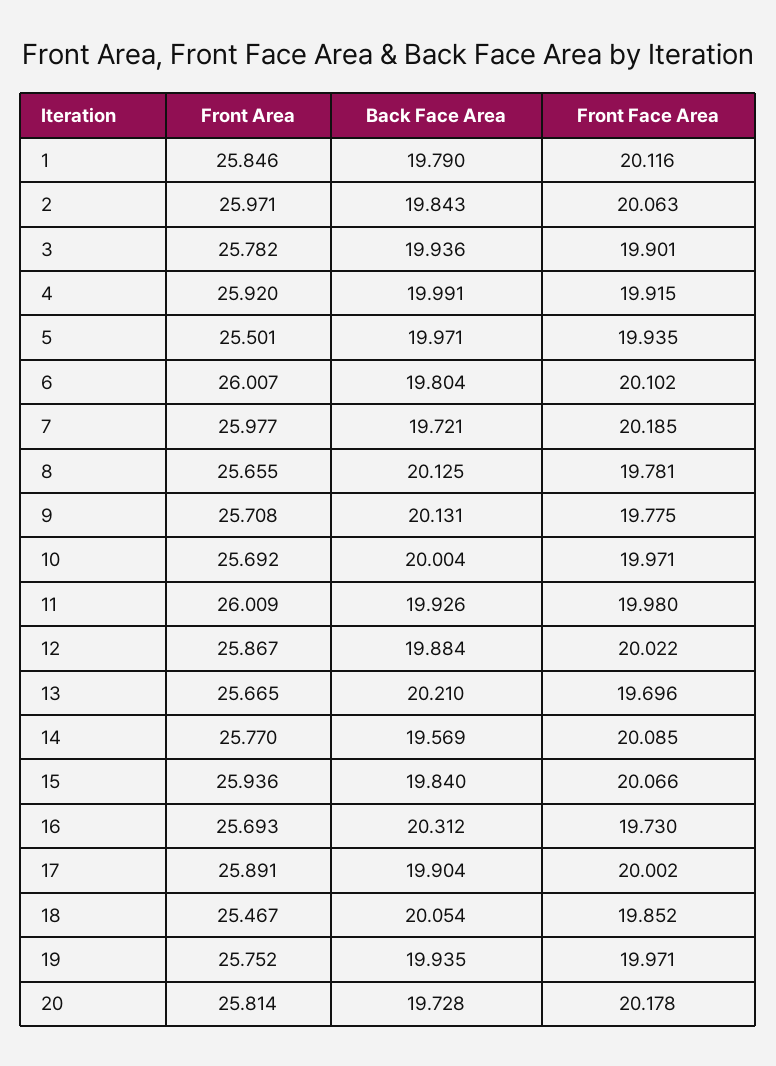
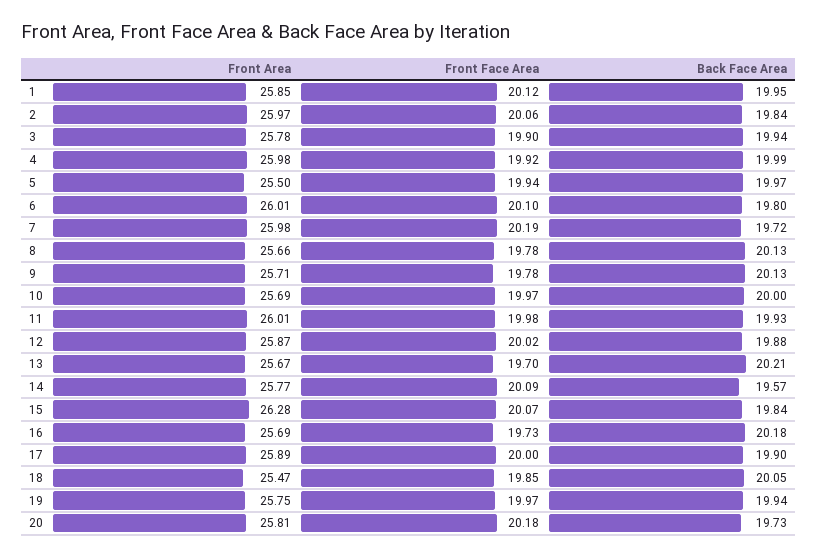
Back Face Area, 1: 19.79 -> 19.95
Front Area, 4: 25.92 -> 25.98
Front Area, 15: 25.936 -> 26.28
Back Face Area, 16: 20.312 -> 20.18

